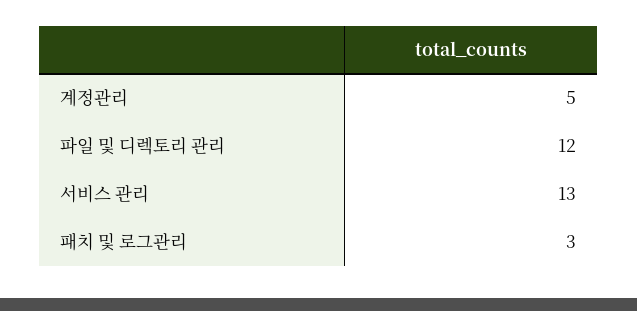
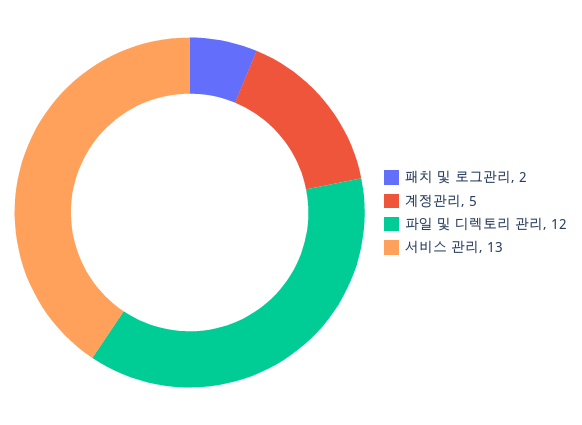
패치 및 로그관리: 3 -> 2

